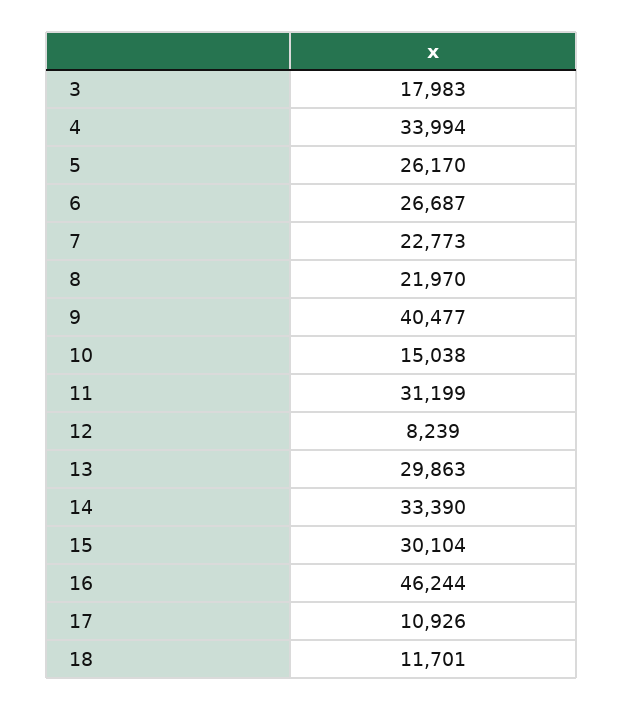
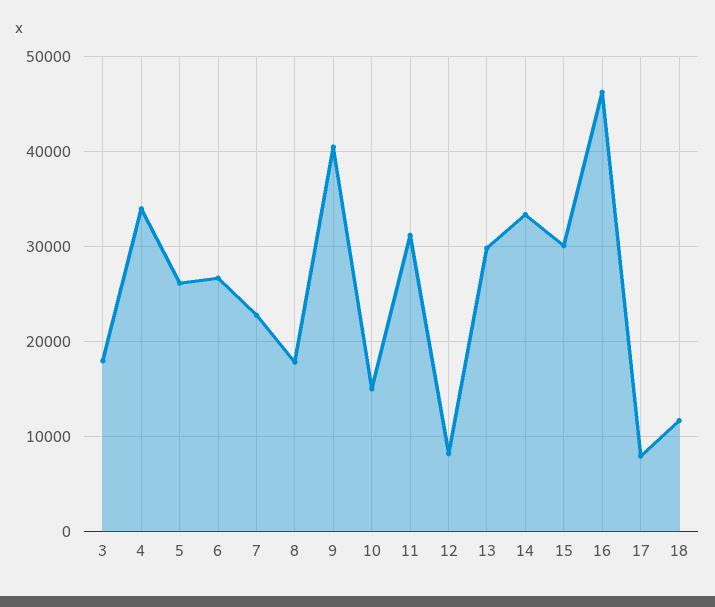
8: 21970 -> 18000
17: 10926 -> 8000

